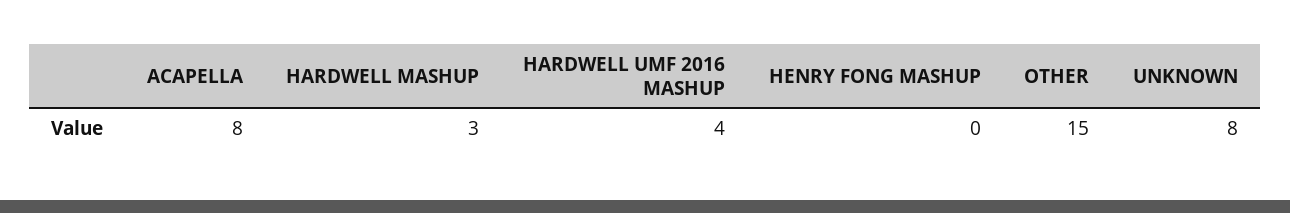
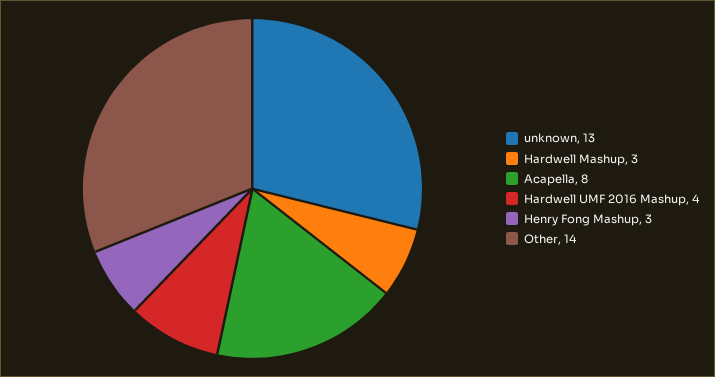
HENRY FONG MASHUP: 0 -> 3
OTHER: 15 -> 14
UNKNOWN: 8 -> 13

